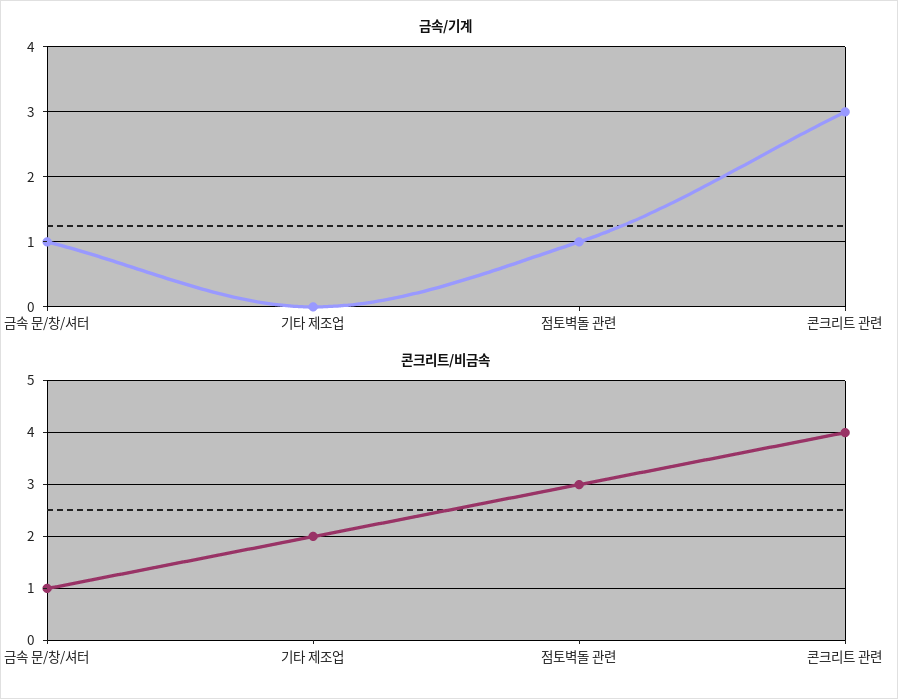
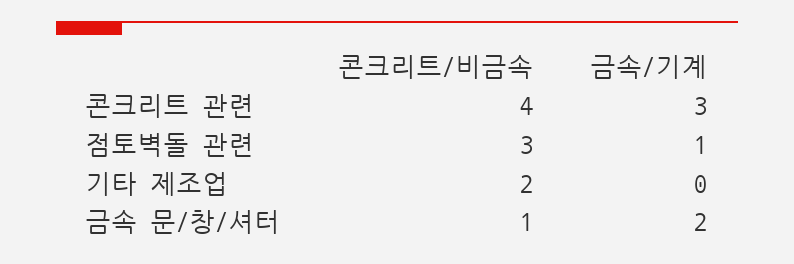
금속/기계, 금속 문/창/셔터: 1 -> 2

